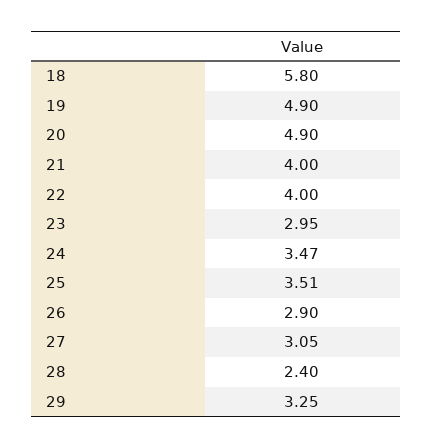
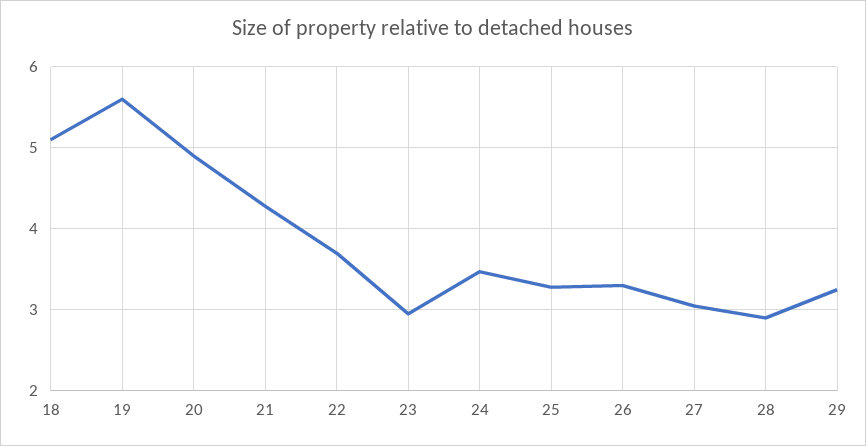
18: 5.8 -> 5.1
19: 4.9 -> 5.6
21: 4 -> 4.3
22: 4 -> 3.7
25: 3.51 -> 3.3
26: 2.9 -> 3.3
28: 2.4 -> 2.9

